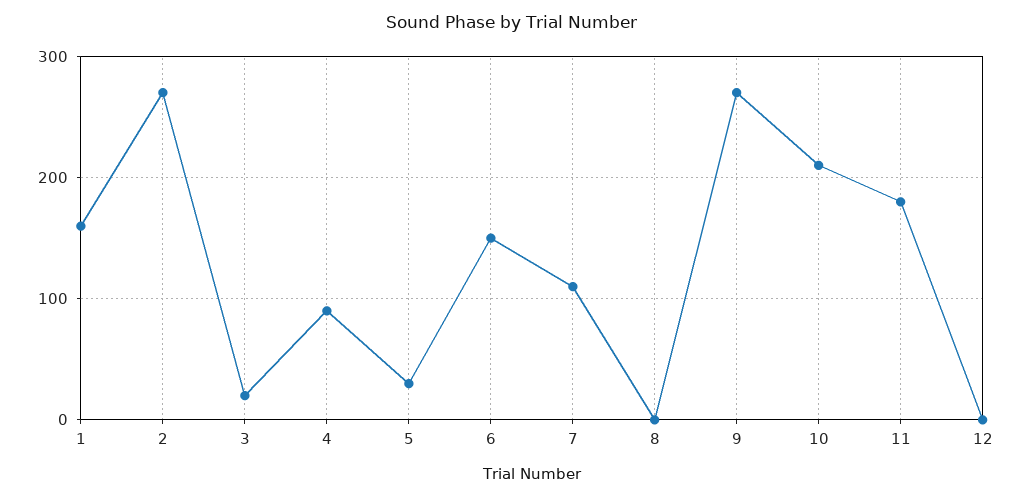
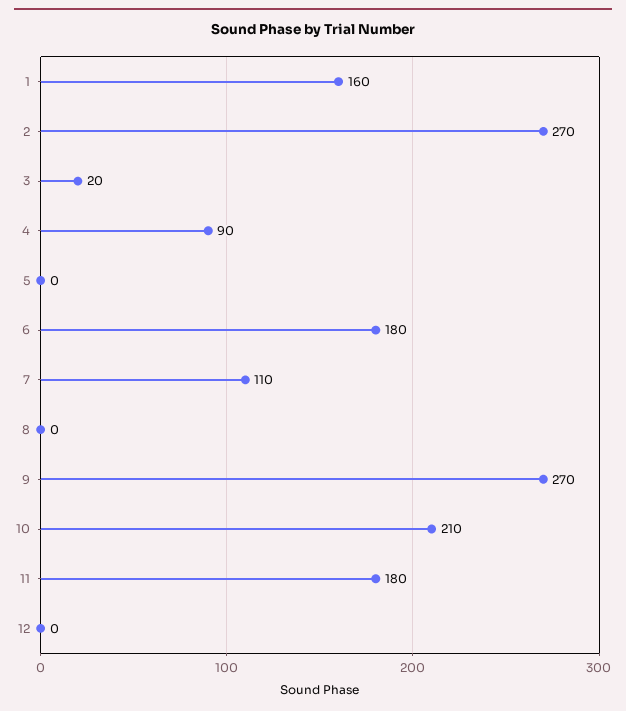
5: 30 -> 0
6: 150 -> 180

